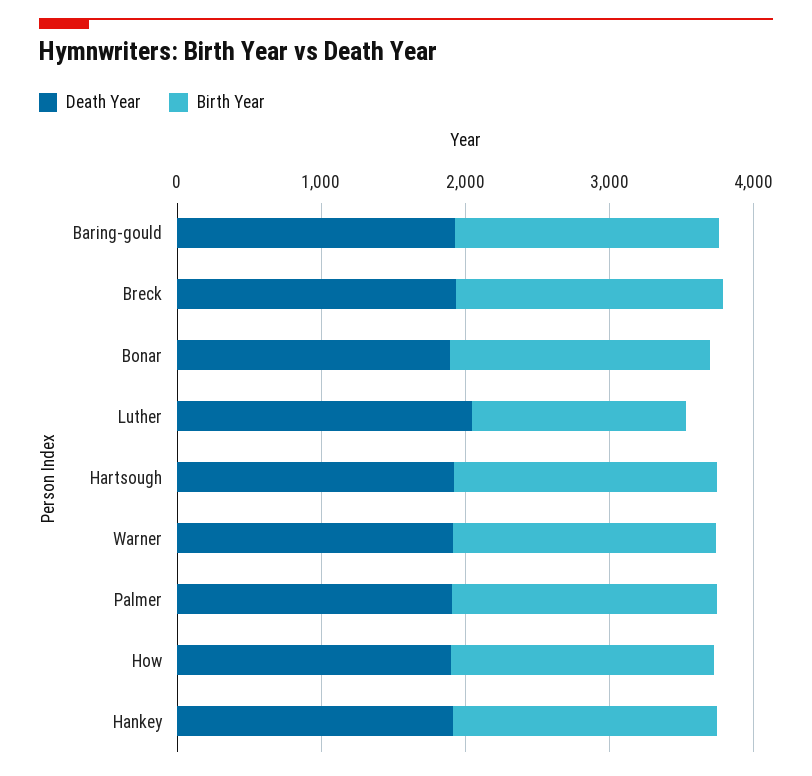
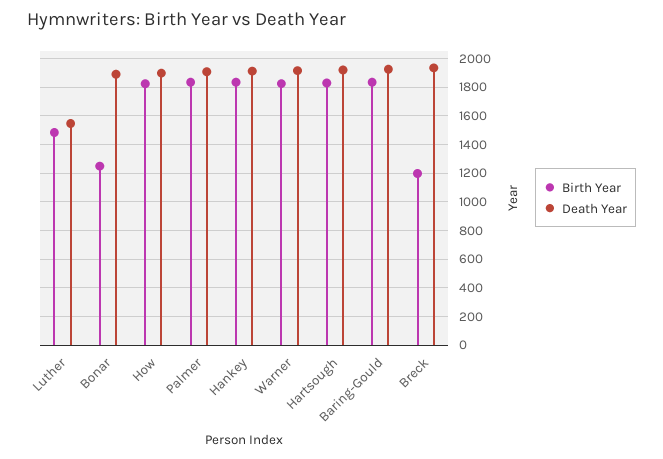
Birth Year, Breck: 1800 -> 1200
Birth Year, Bonar: 1800 -> 1250
Death Year, Luther: 2000 -> 1550

